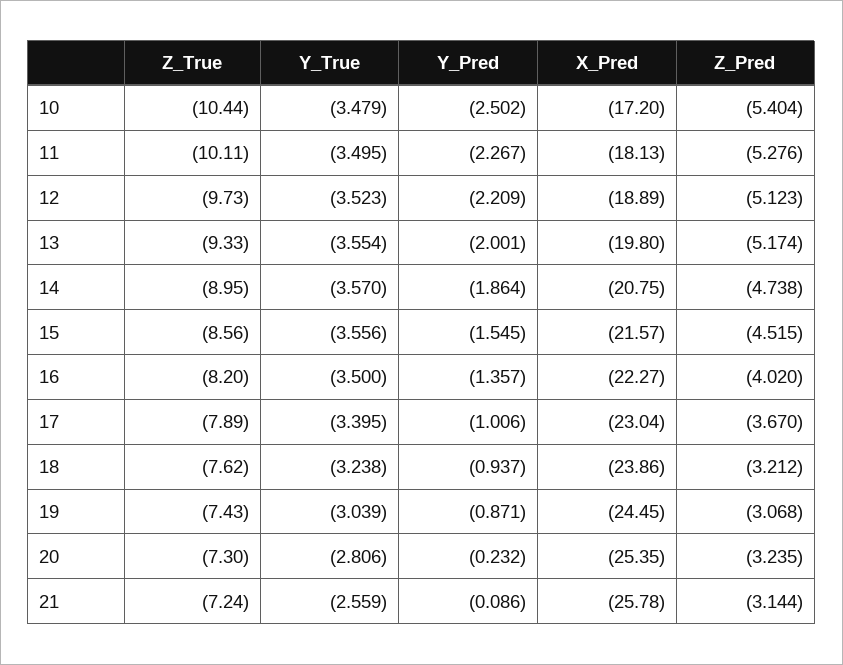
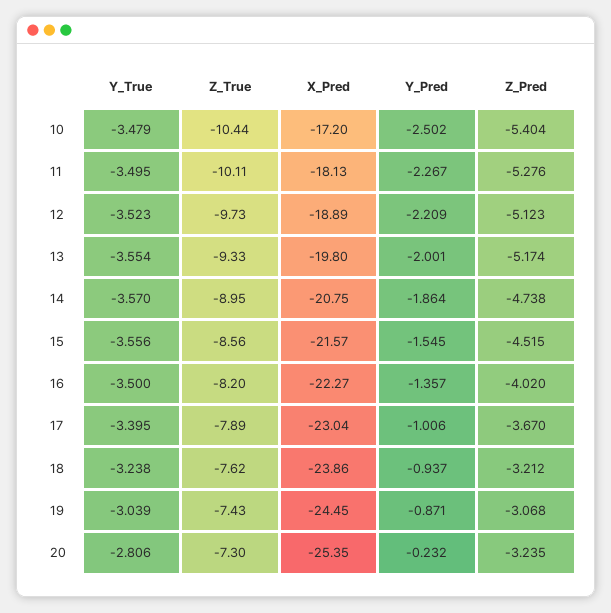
Z_True, 21: -7.24 -> none
Y_True, 21: -2.559 -> none
Y_Pred, 21: -0.086 -> none
X_Pred, 21: -25.78 -> none
Z_Pred, 21: -3.144 -> none

